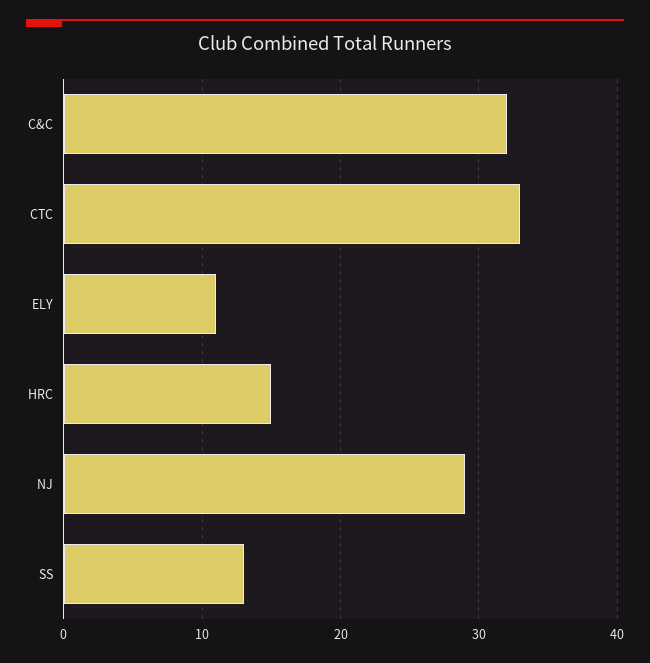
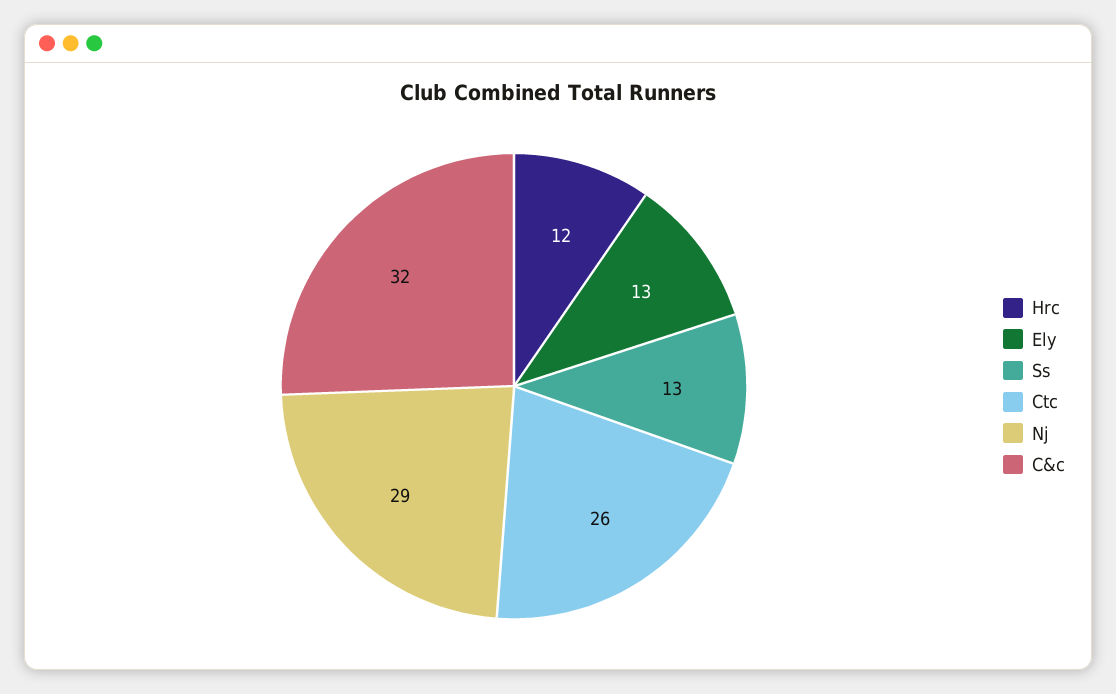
CTC: 33 -> 26
ELY: 11 -> 13
HRC: 15 -> 12

